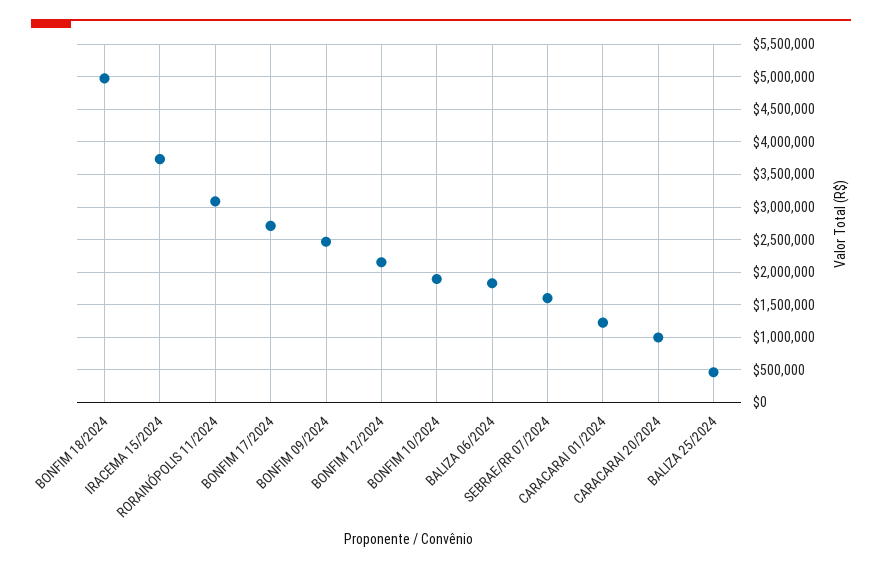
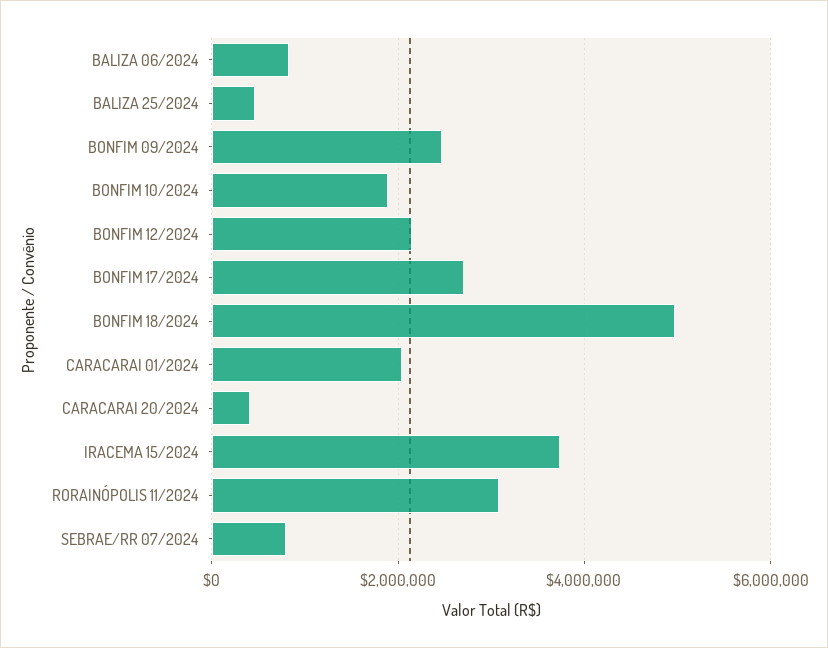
BALIZA 06/2024: 1800000 -> 800000
SEBRAE/RR 07/2024: 1600000 -> 800000
CARACARAI 01/2024: 1200000 -> 2000000
CARACARAI 20/2024: 1000000 -> 400000

